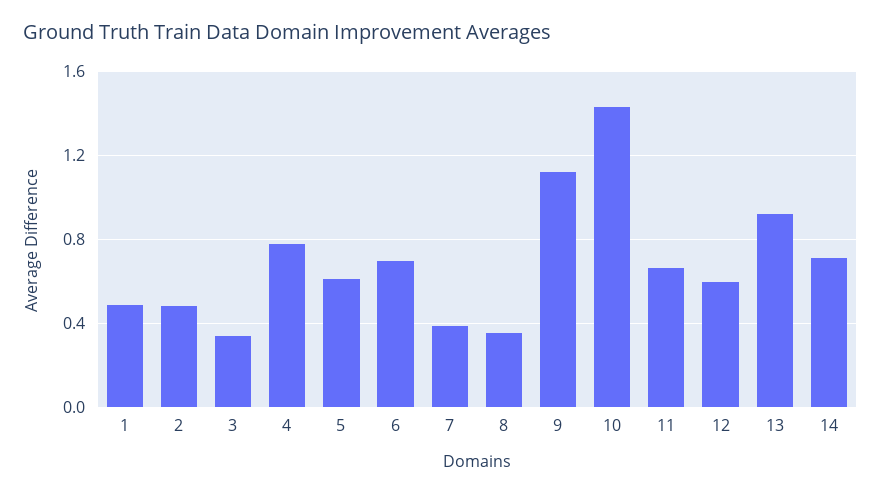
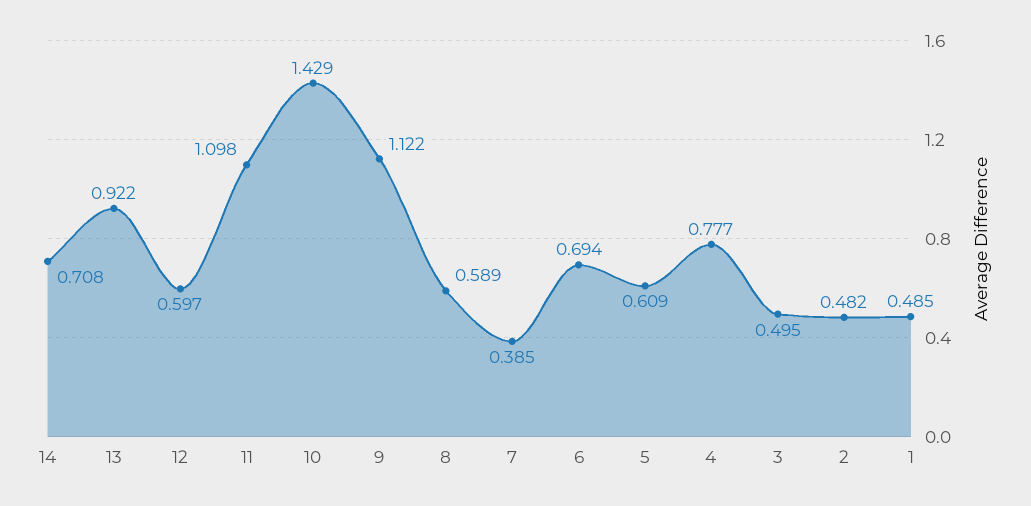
3: 0.35 -> 0.495
8: 0.35 -> 0.589
11: 0.65 -> 1.098

